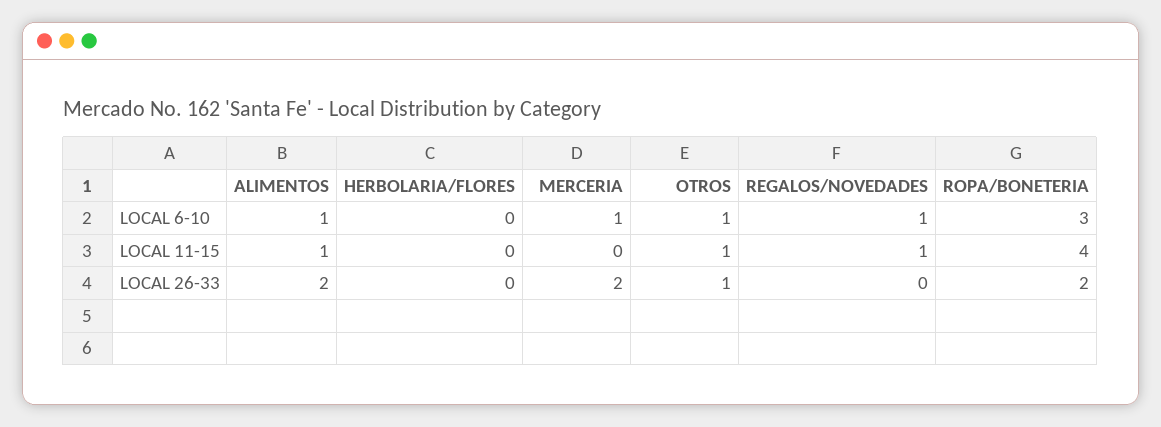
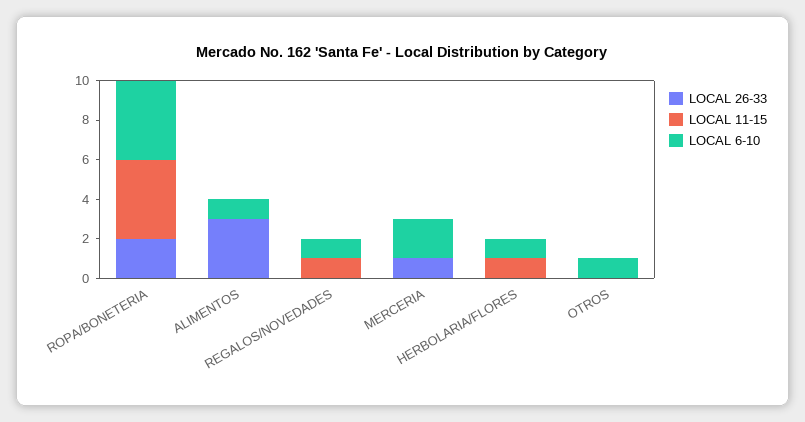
LOCAL 6-10, HERBOLARIA/FLORES: 0 -> 1
LOCAL 6-10, MERCERIA: 1 -> 2
LOCAL 6-10, ROPA/BONETERIA: 3 -> 4
LOCAL 11-15, ALIMENTOS: 1 -> 0
LOCAL 11-15, HERBOLARIA/FLORES: 0 -> 1
LOCAL 11-15, OTROS: 1 -> 0
LOCAL 26-33, ALIMENTOS: 2 -> 3
LOCAL 26-33, MERCERIA: 2 -> 1
LOCAL 26-33, OTROS: 1 -> 0

